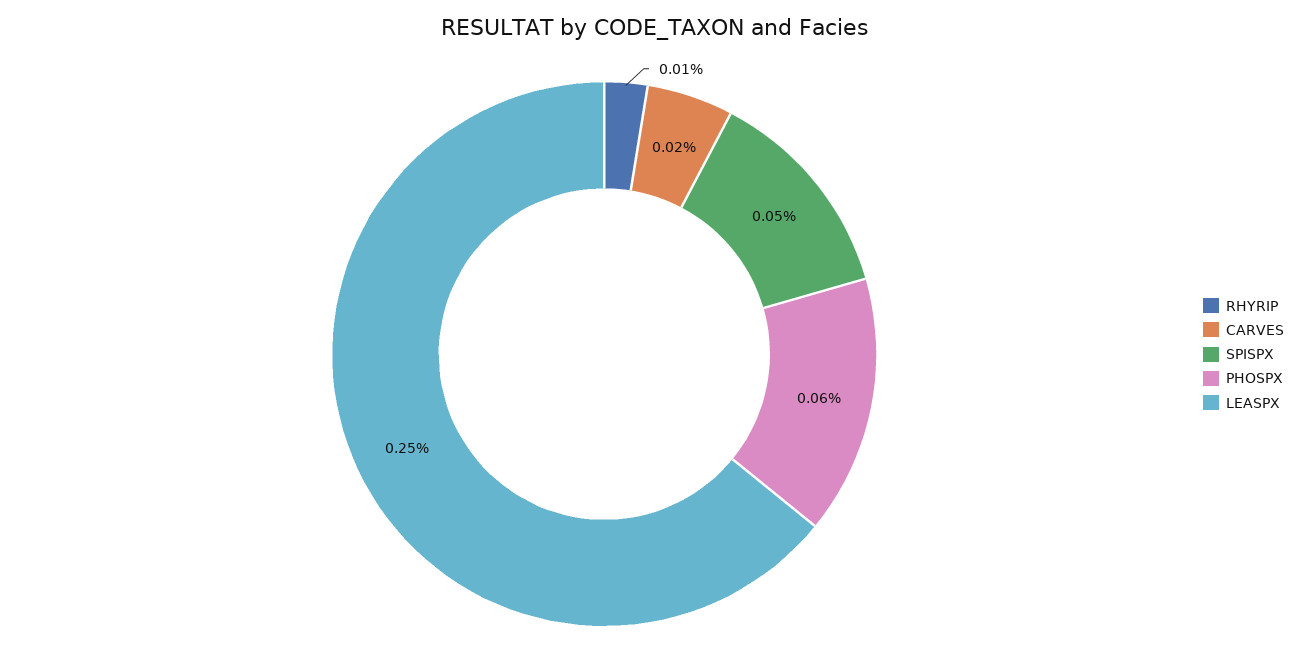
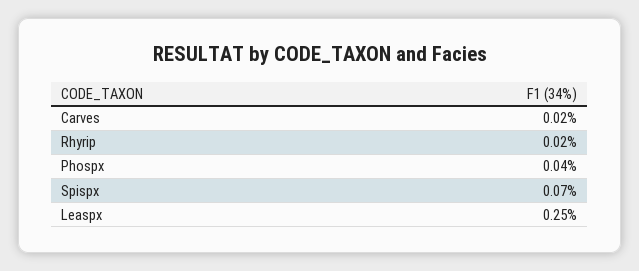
RHYRIP: 0.01 -> 0.02
SPISPX: 0.05 -> 0.07
PHOSPX: 0.06 -> 0.04

